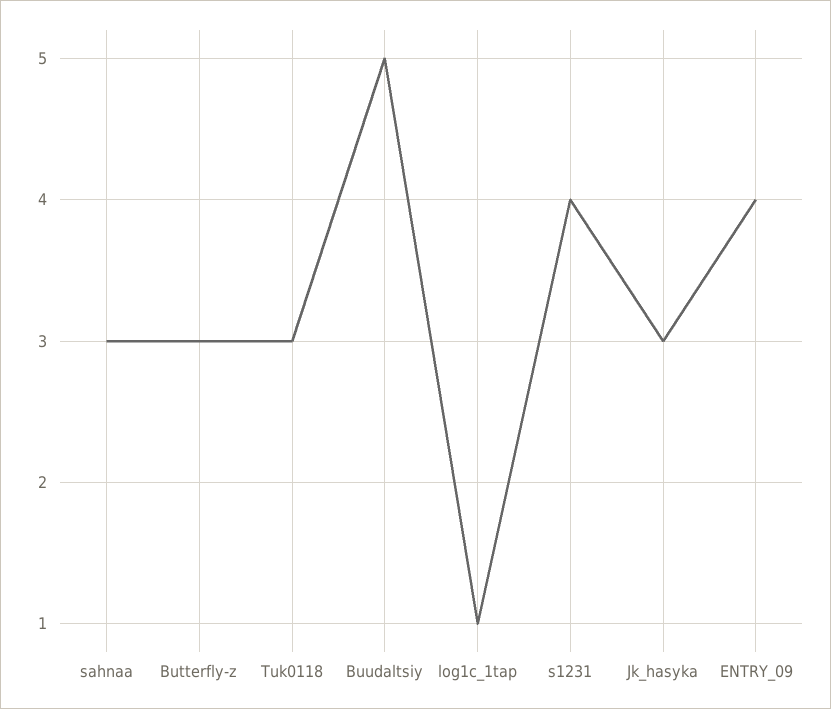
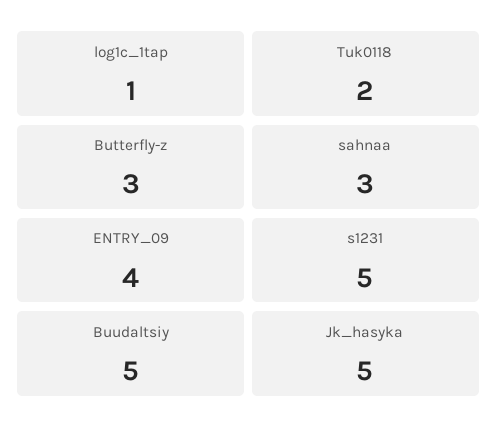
Tuk0118: 3 -> 2
s1231: 4 -> 5
Jk_hasyka: 3 -> 5

